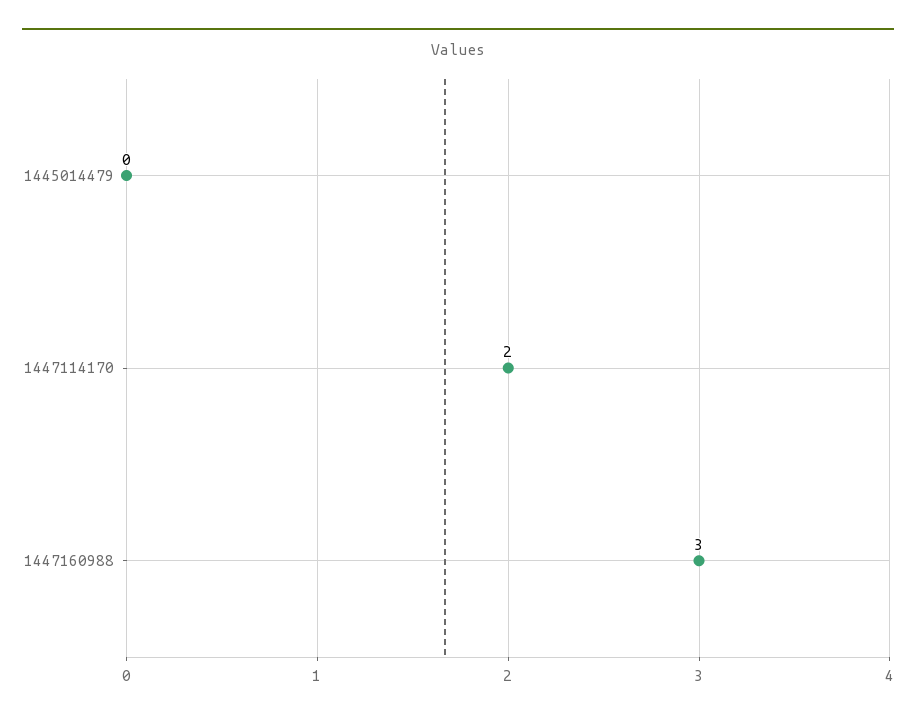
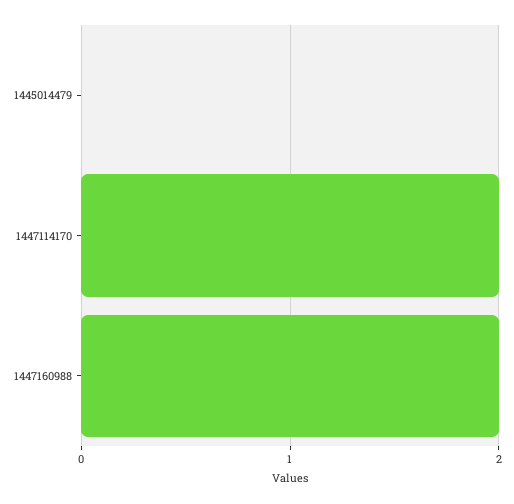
1447160988: 3 -> 2

